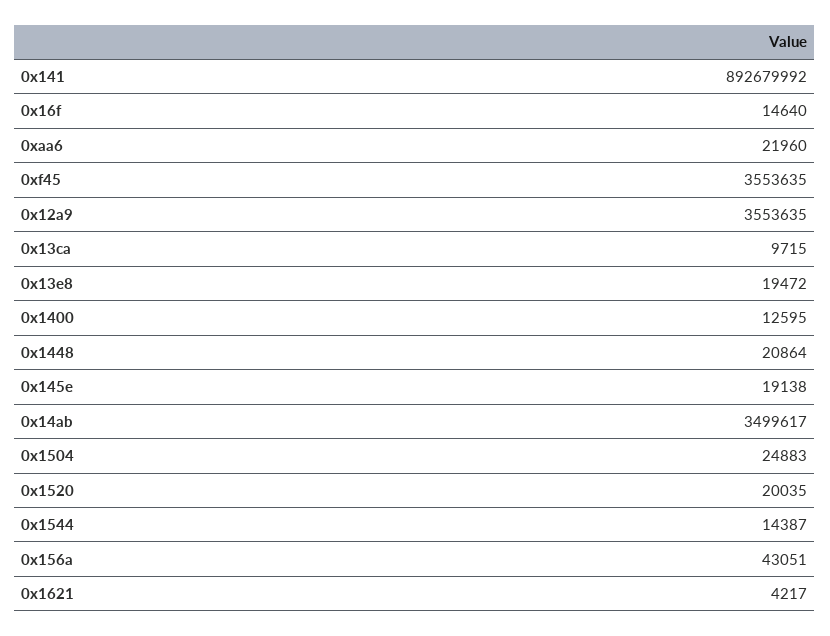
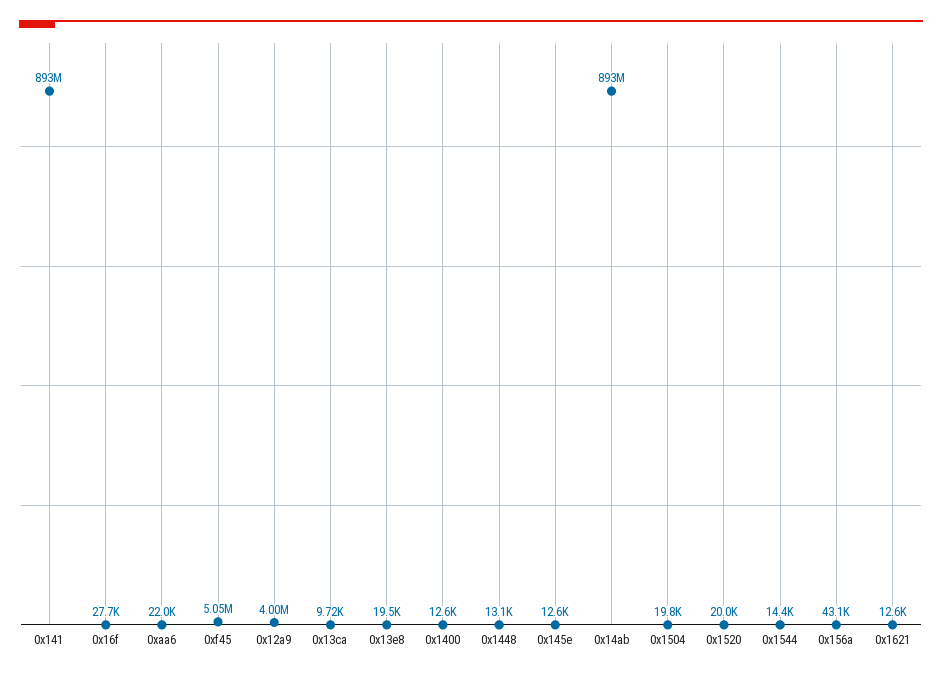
0x16f: 14640 -> 27700
0xf45: 3553635 -> 5050000
0x12a9: 3553635 -> 4000000
0x1448: 20864 -> 13100
0x145e: 19138 -> 12600
0x14ab: 3499617 -> 893000000
0x1504: 24883 -> 19800
0x1621: 4217 -> 12600

